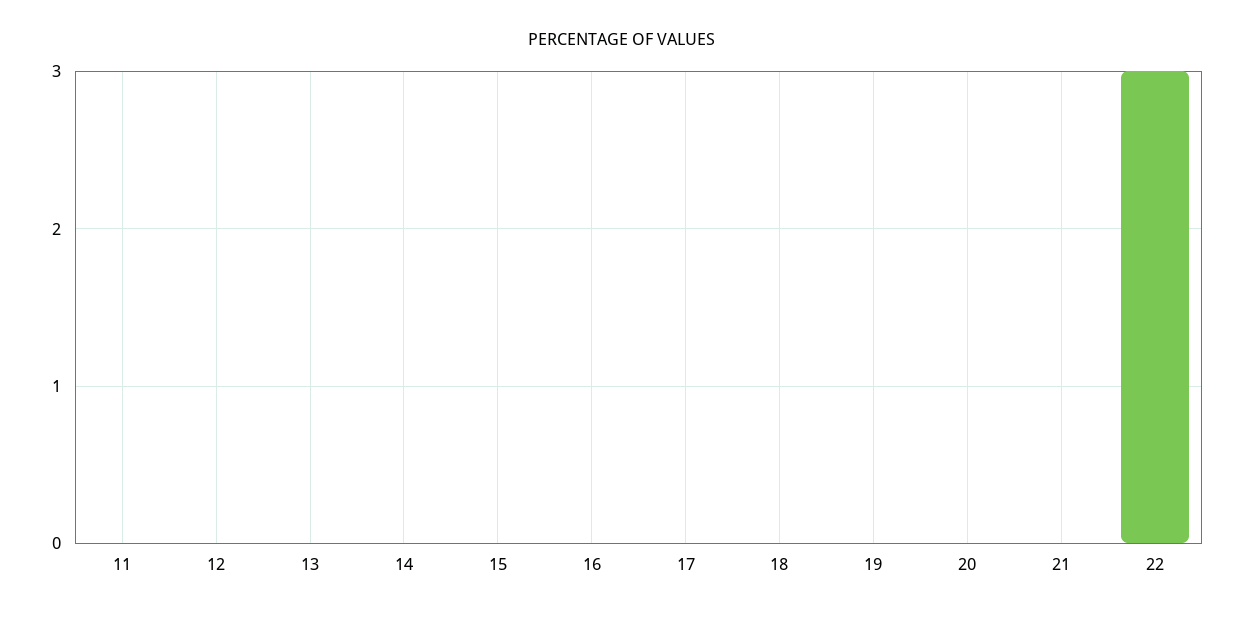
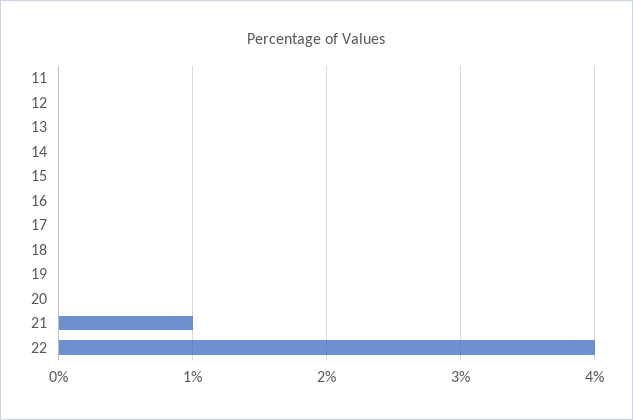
21: 0 -> 1
22: 3 -> 4

